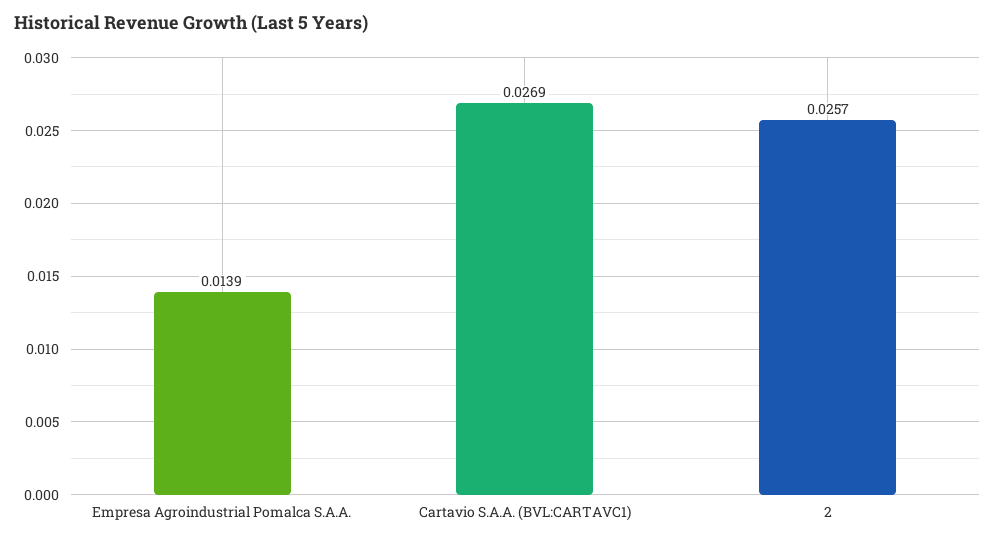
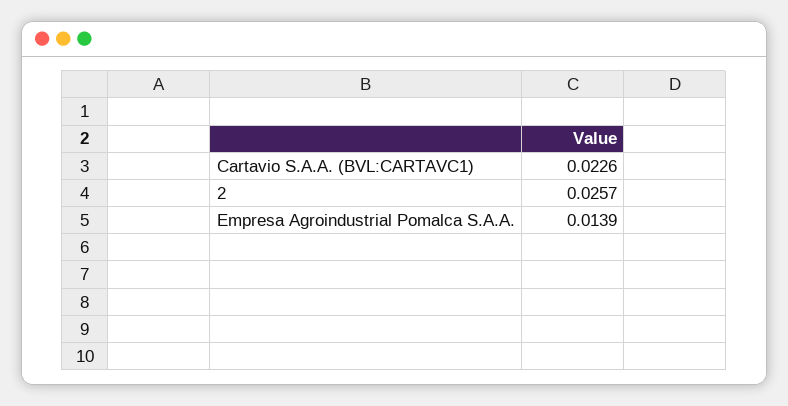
Cartavio S.A.A. (BVL:CARTAVC1): 0.0269 -> 0.0226

